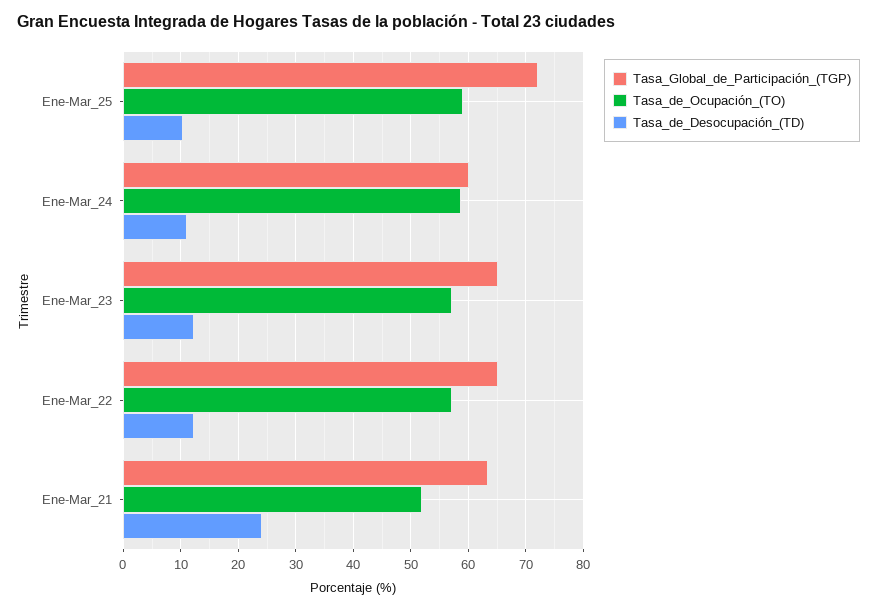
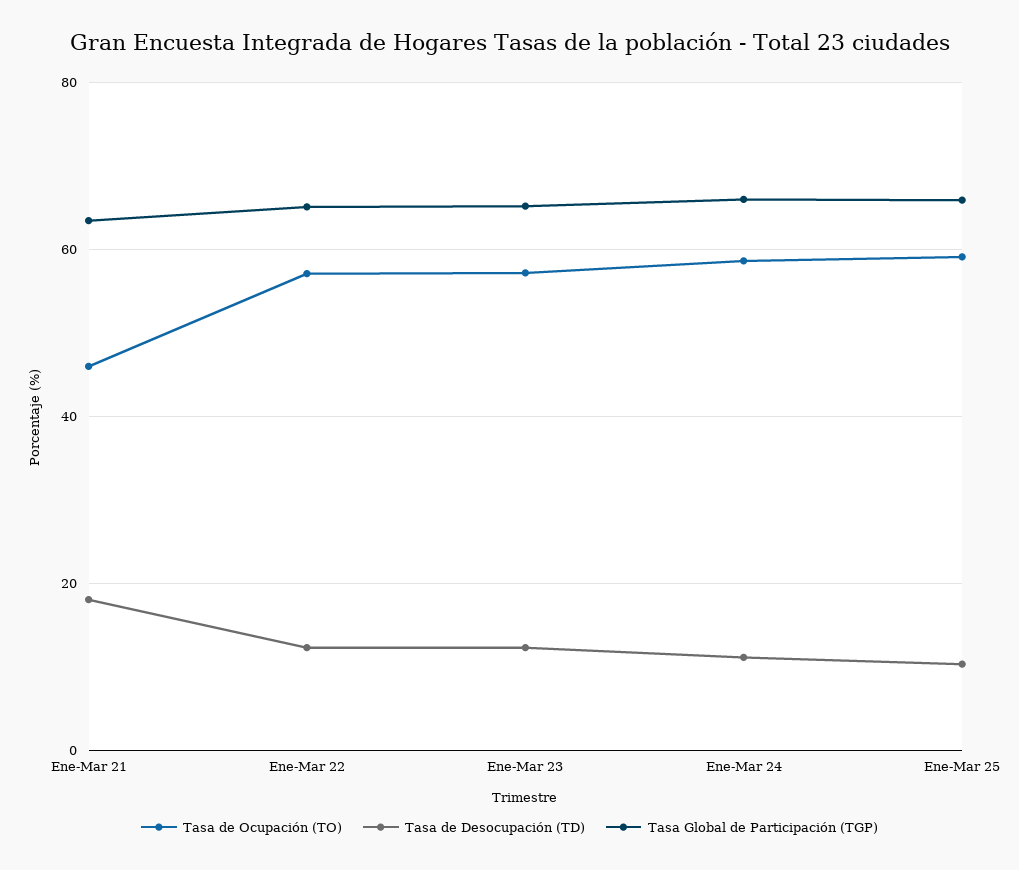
Tasa_Global_de_Participación_(TGP), Ene-Mar_25: 72 -> 66
Tasa_Global_de_Participación_(TGP), Ene-Mar_24: 60 -> 66
Tasa_de_Ocupación_(TO), Ene-Mar_21: 52 -> 46
Tasa_de_Desocupación_(TD), Ene-Mar_21: 24 -> 18

